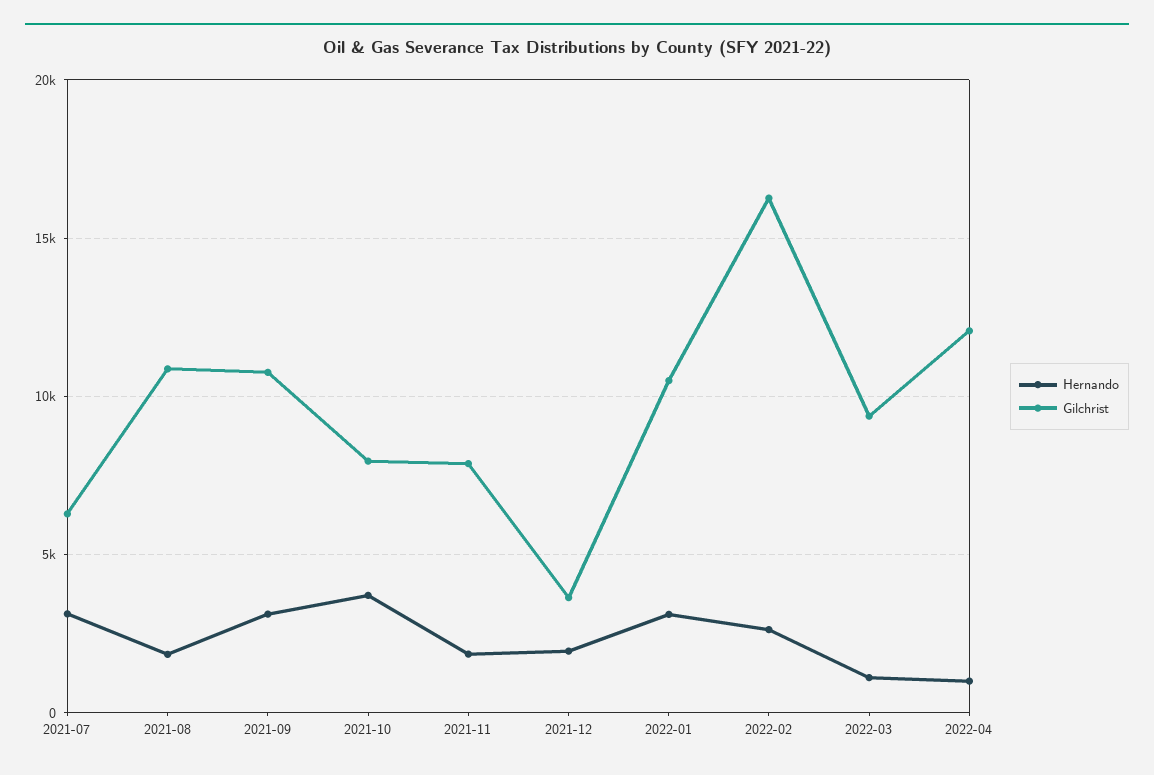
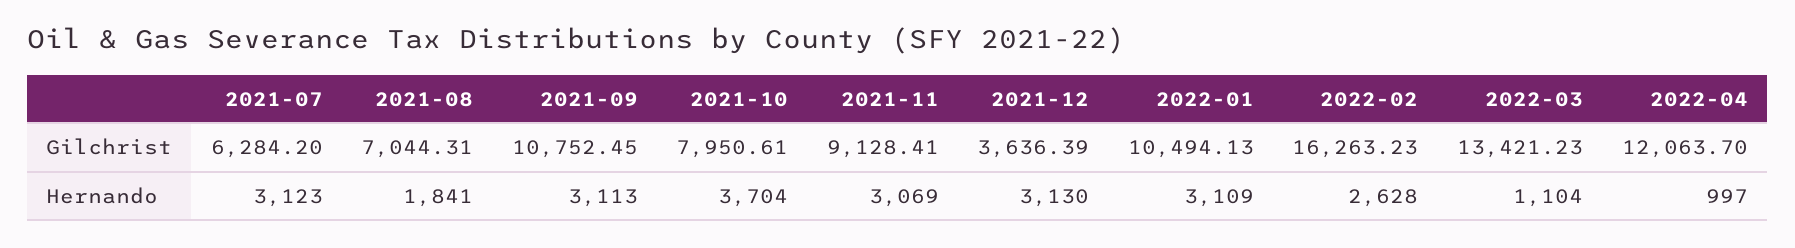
Gilchrist, 2021-08: 11000 -> 7044.31
Hernando, 2021-11: 2000 -> 3069
Gilchrist, 2021-11: 8000 -> 9128.41
Hernando, 2021-12: 2000 -> 3130
Gilchrist, 2022-03: 9500 -> 13421.23

